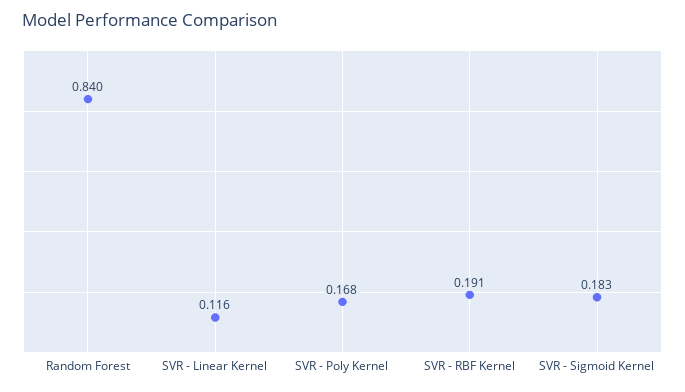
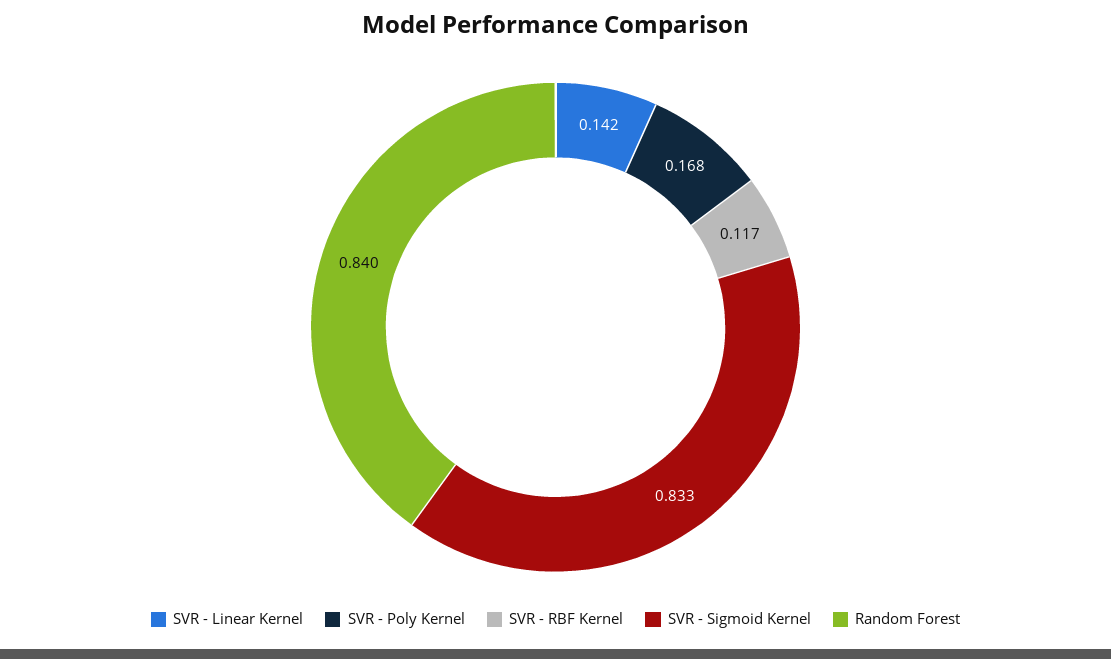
SVR - Linear Kernel: 0.116 -> 0.142
SVR - RBF Kernel: 0.191 -> 0.117
SVR - Sigmoid Kernel: 0.183 -> 0.833

